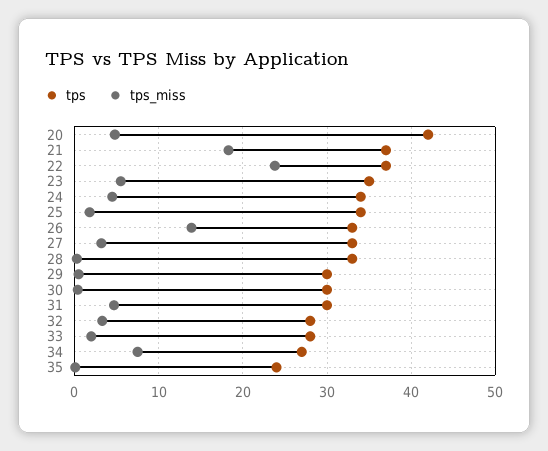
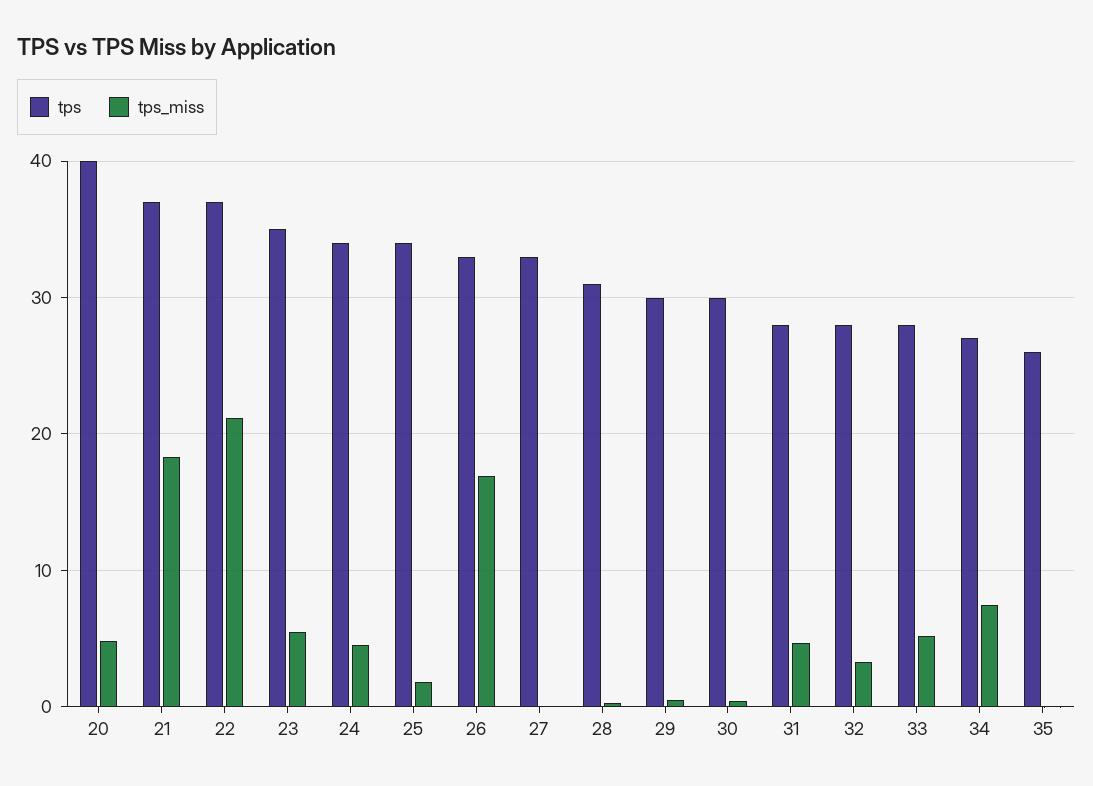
tps, 20: 42 -> 40
tps_miss, 22: 24 -> 21
tps_miss, 26: 14 -> 17
tps_miss, 27: 3 -> 0
tps, 28: 33 -> 31
tps, 31: 30 -> 28
tps_miss, 33: 2 -> 5
tps, 35: 24 -> 26

